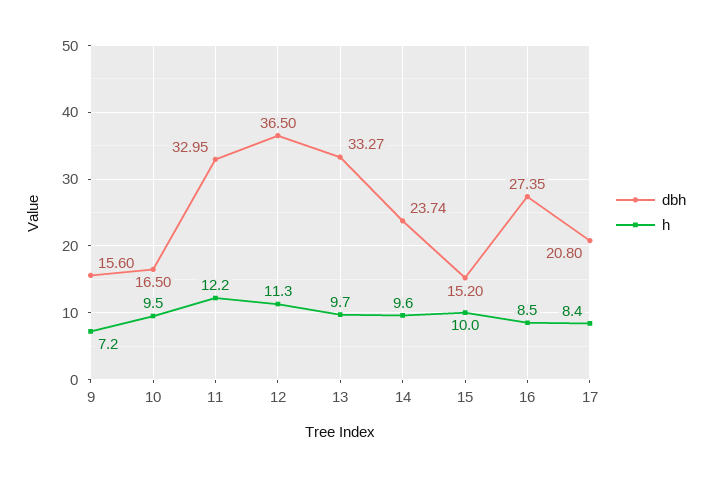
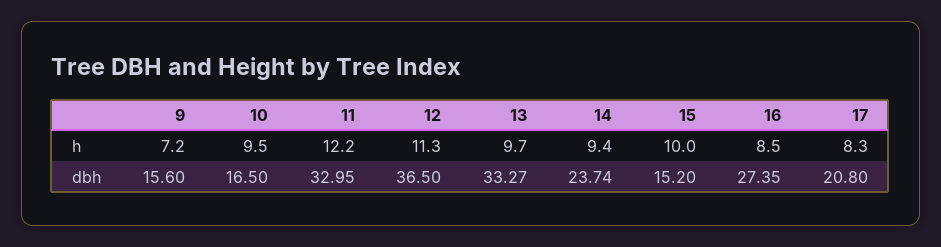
h, 14: 9.6 -> 9.4
h, 17: 8.4 -> 8.3

